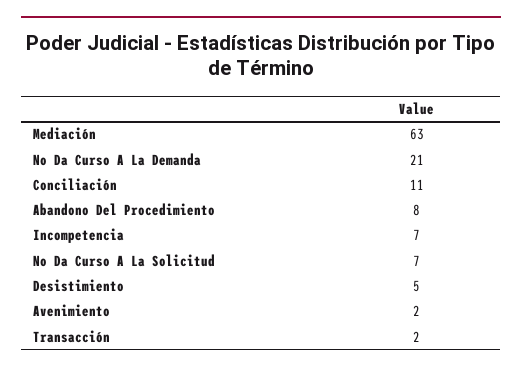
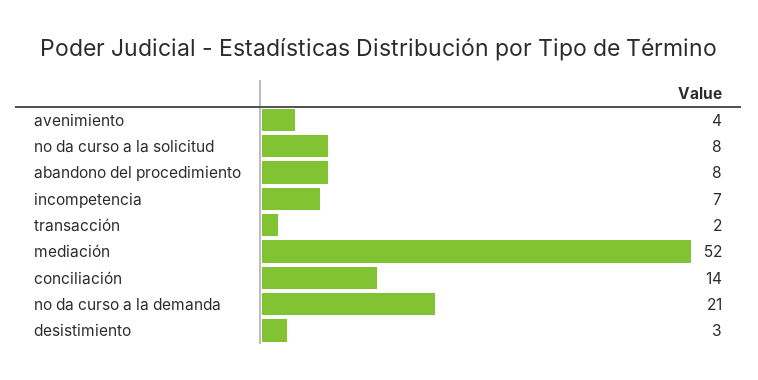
Mediación: 63 -> 52
Conciliación: 11 -> 14
No Da Curso A La Solicitud: 7 -> 8
Desistimiento: 5 -> 3
Avenimiento: 2 -> 4

